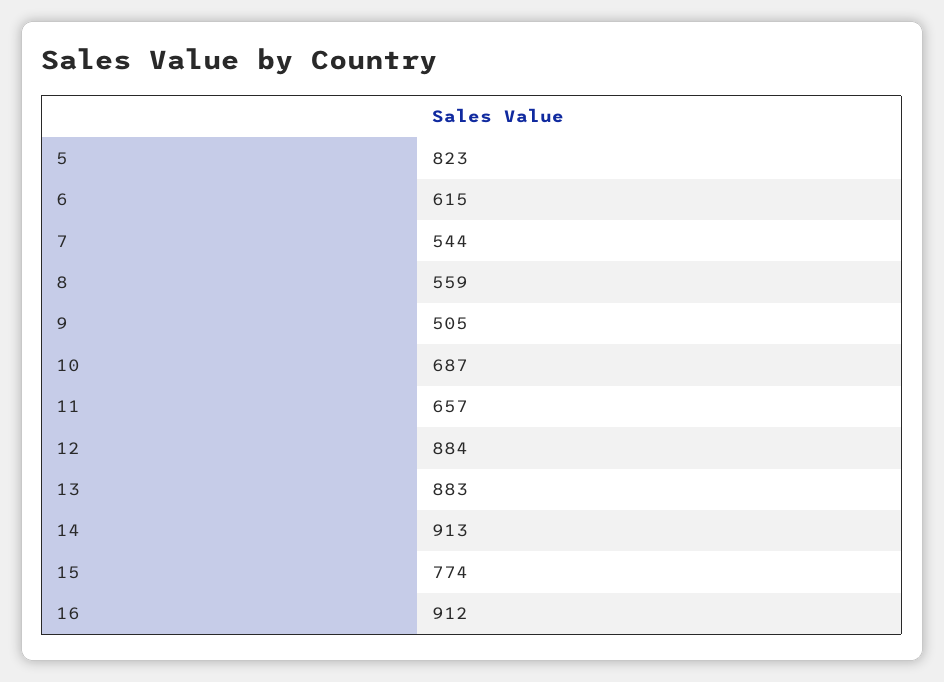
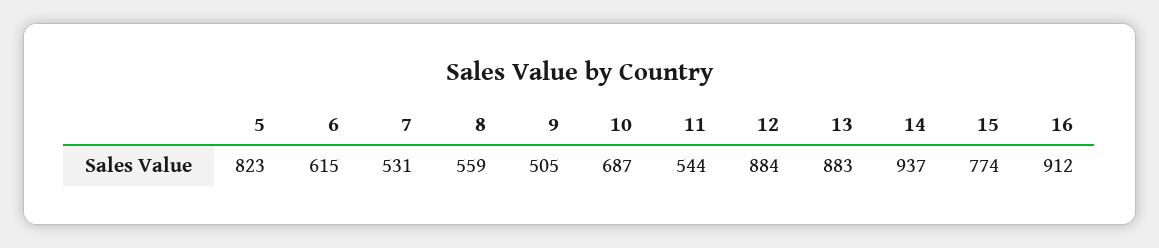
7: 544 -> 531
11: 657 -> 544
14: 913 -> 937

